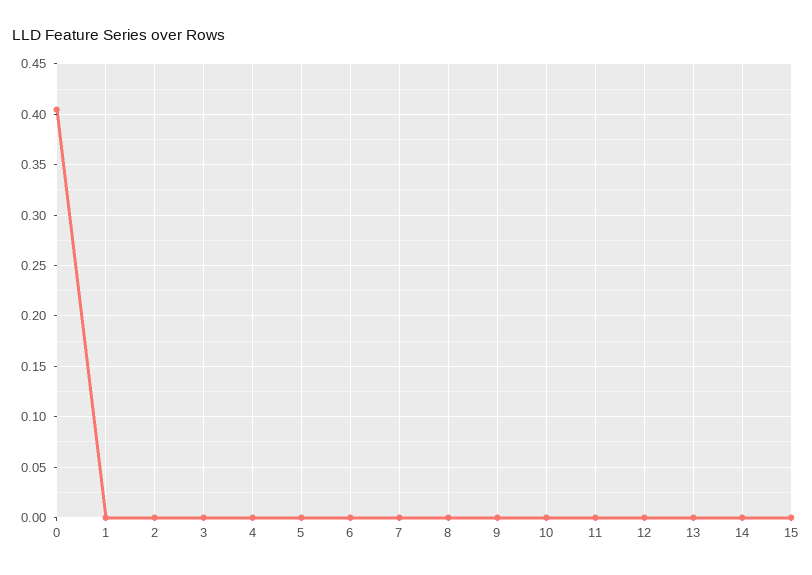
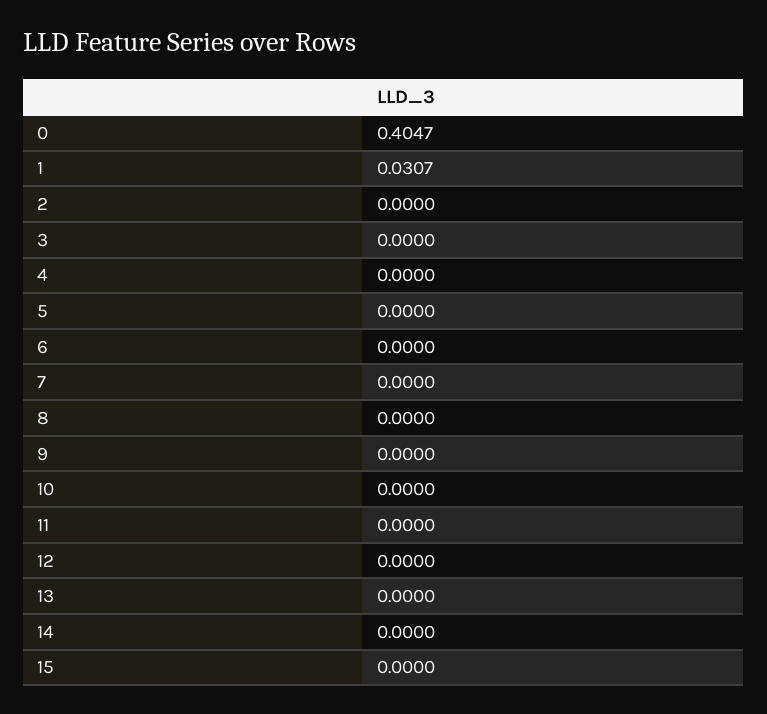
1: 0 -> 0.0307

